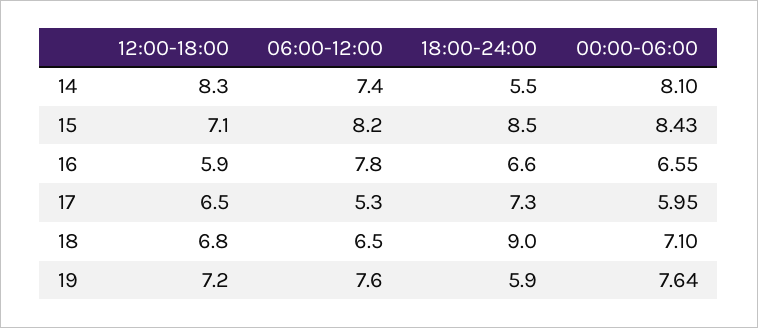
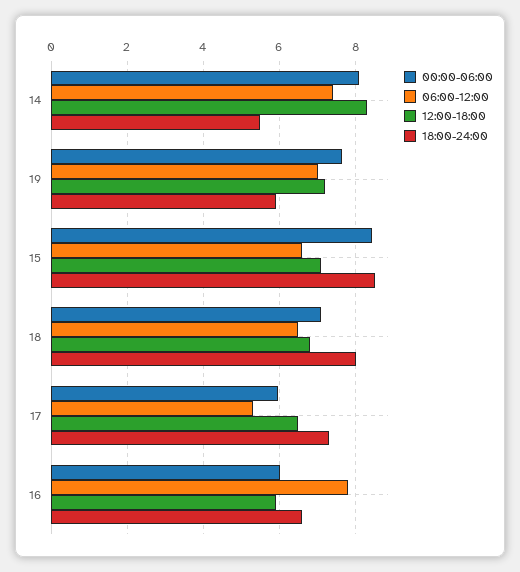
06:00-12:00, 15: 8.2 -> 6.6
00:00-06:00, 16: 6.55 -> 6
18:00-24:00, 18: 9 -> 8
06:00-12:00, 19: 7.6 -> 7

